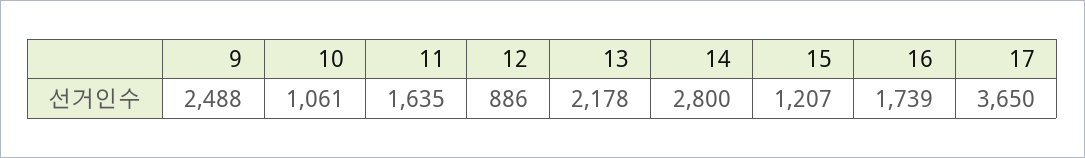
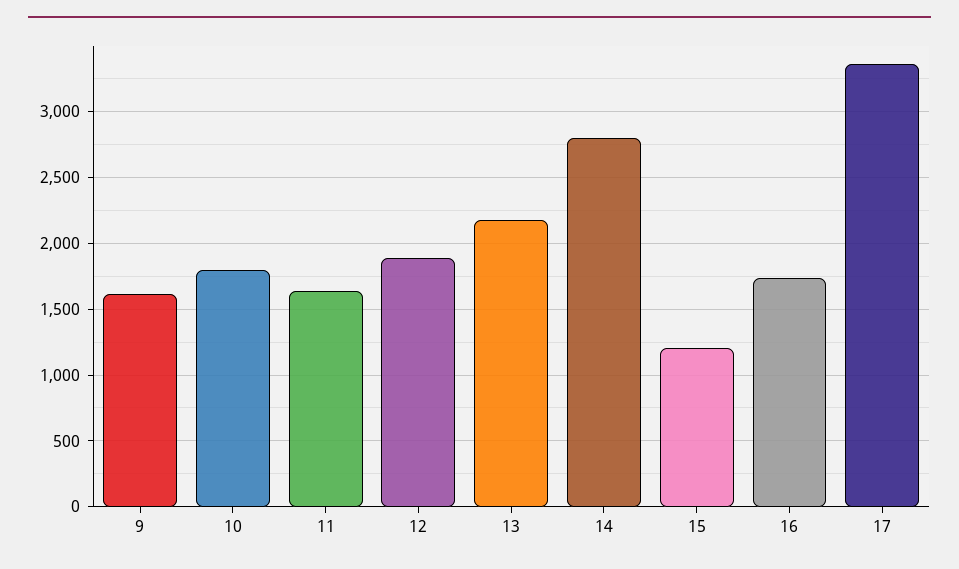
9: 2488 -> 1600
10: 1061 -> 1800
12: 886 -> 1900
17: 3650 -> 3350

